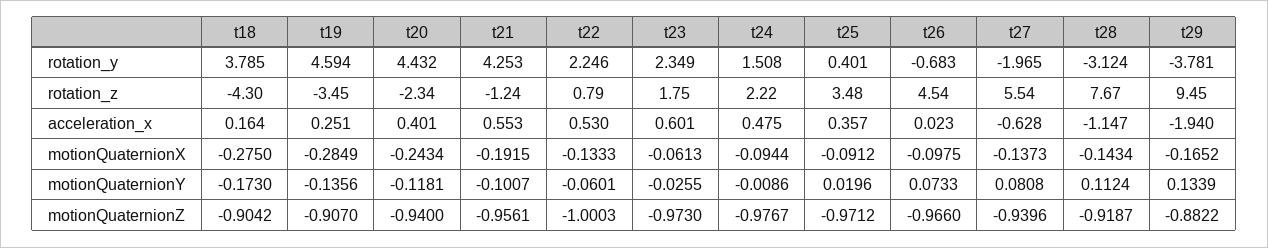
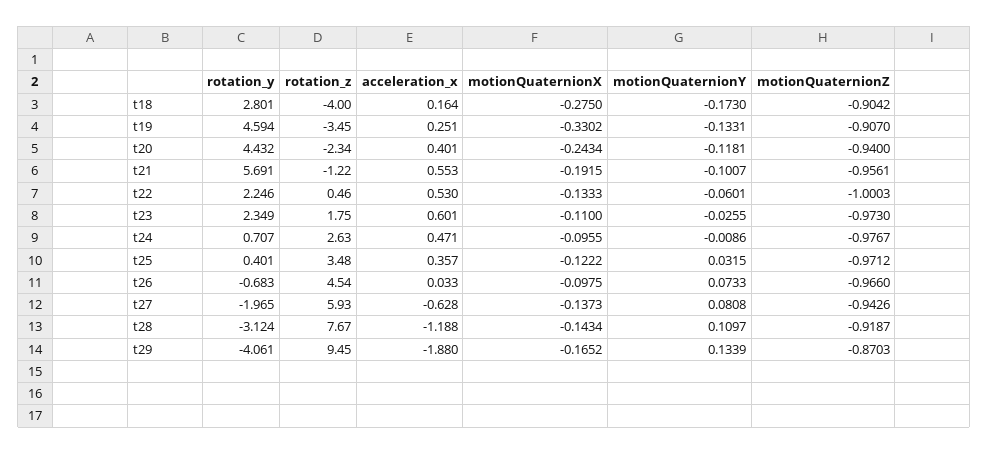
t18, rotation_y: 3.785 -> 2.801
t21, rotation_y: 4.253 -> 5.691
t24, rotation_y: 1.508 -> 0.707
t29, rotation_y: -3.781 -> -4.061
t18, rotation_z: -4.3 -> -4
t21, rotation_z: -1.24 -> -1.22
t22, rotation_z: 0.79 -> 0.46
t24, rotation_z: 2.22 -> 2.63
t27, rotation_z: 5.54 -> 5.93
t24, acceleration_x: 0.475 -> 0.471
t26, acceleration_x: 0.023 -> 0.033
t28, acceleration_x: -1.147 -> -1.188
t29, acceleration_x: -1.94 -> -1.88
t19, motionQuaternionX: -0.2849 -> -0.3302
t23, motionQuaternionX: -0.0613 -> -0.11
t24, motionQuaternionX: -0.0944 -> -0.0955
t25, motionQuaternionX: -0.0912 -> -0.1222
t19, motionQuaternionY: -0.1356 -> -0.1331
t25, motionQuaternionY: 0.0196 -> 0.0315
t28, motionQuaternionY: 0.1124 -> 0.1097
t27, motionQuaternionZ: -0.9396 -> -0.9426
t29, motionQuaternionZ: -0.8822 -> -0.8703

